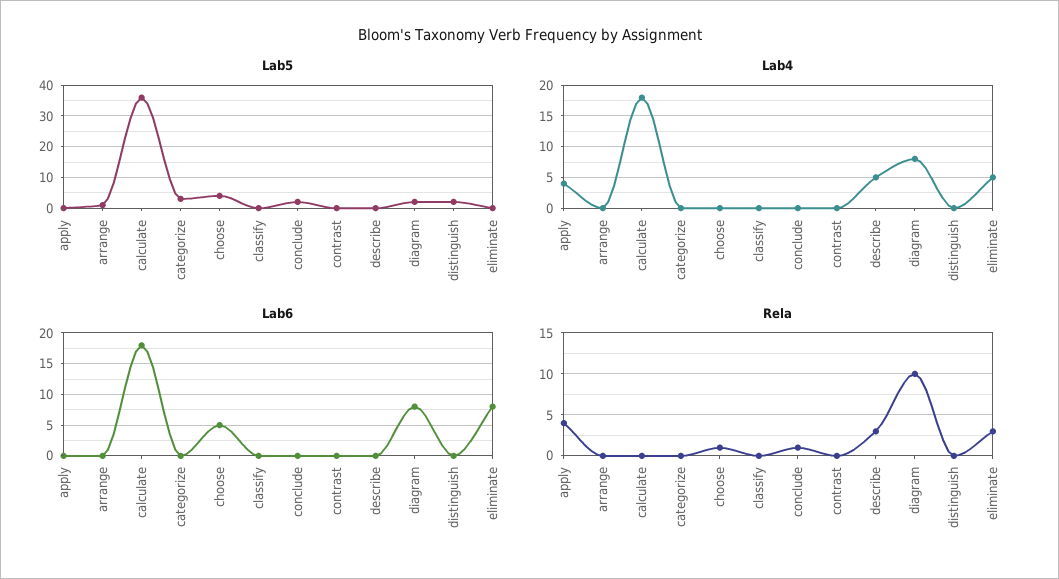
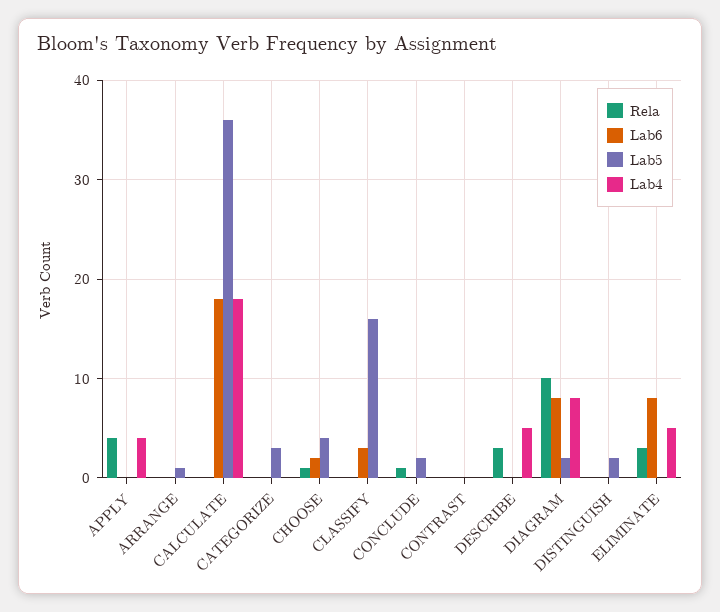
Lab5, classify: 0 -> 16
Lab6, choose: 5 -> 2
Lab6, classify: 0 -> 3

